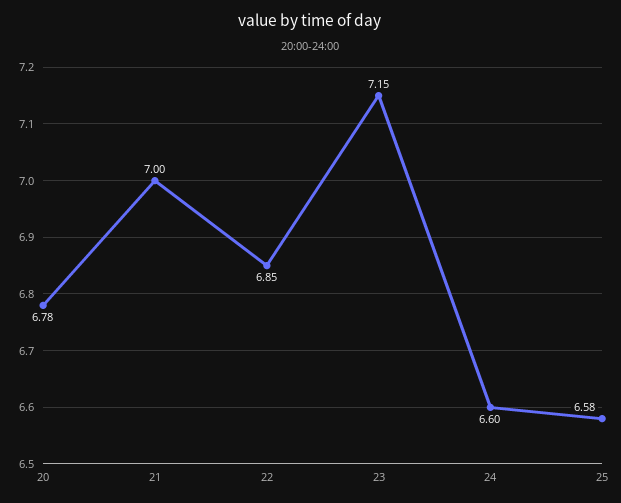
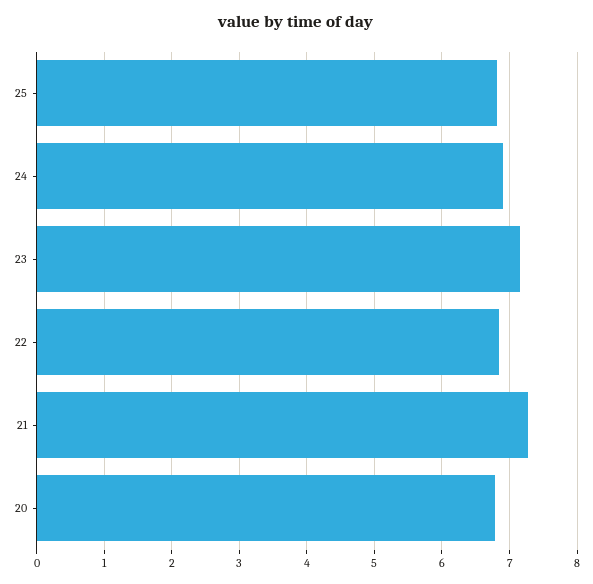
21: 7 -> 7.3
24: 6.6 -> 6.9
25: 6.58 -> 6.8

